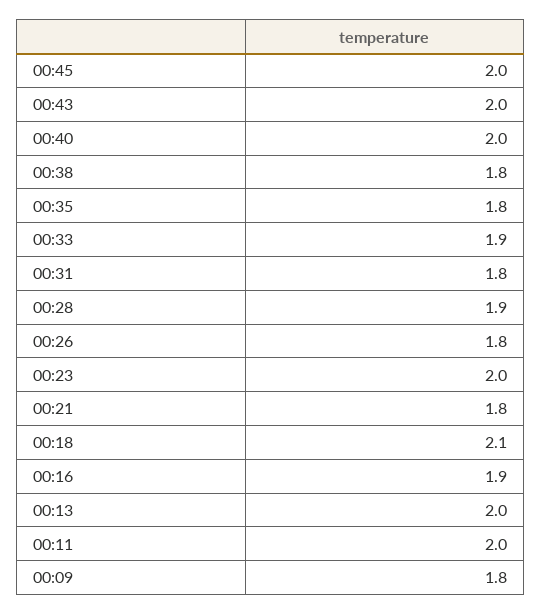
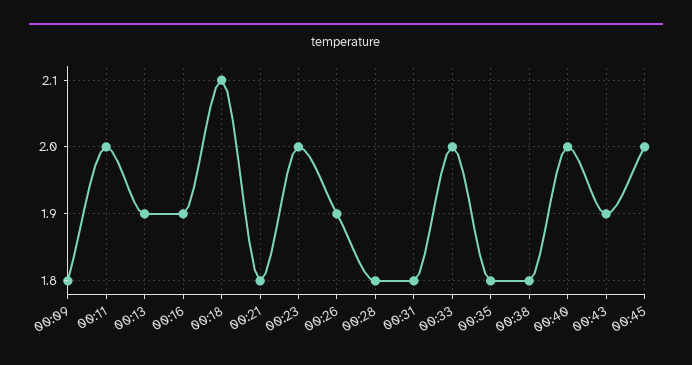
00:43: 2 -> 1.9
00:33: 1.9 -> 2
00:28: 1.9 -> 1.8
00:26: 1.8 -> 1.9
00:13: 2 -> 1.9

